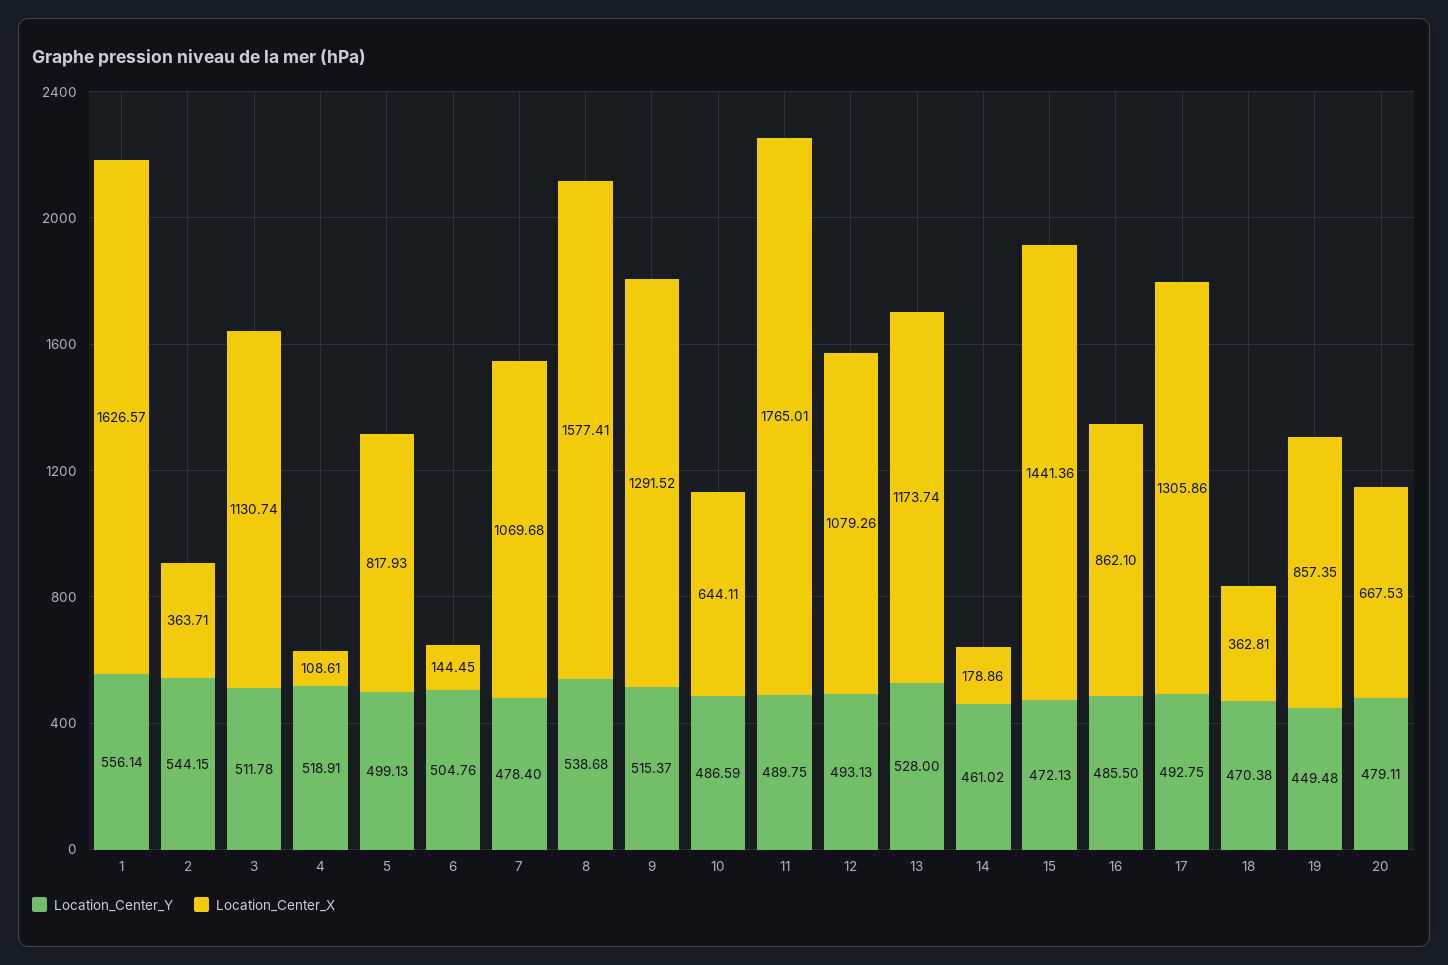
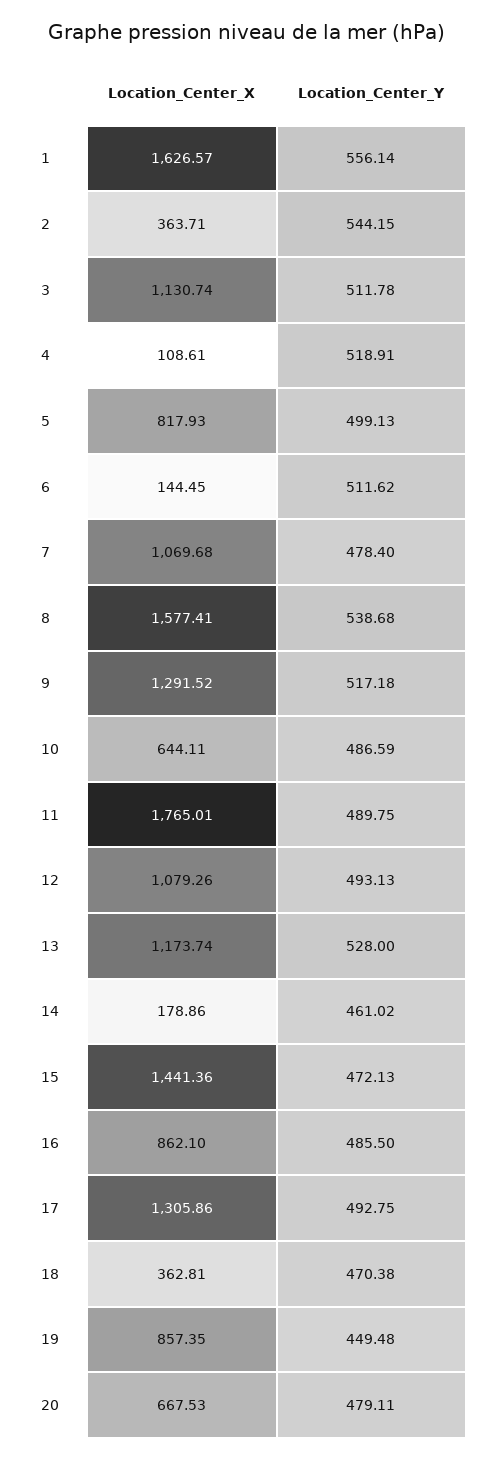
Location_Center_Y, 6: 504.76 -> 511.62
Location_Center_Y, 9: 515.37 -> 517.18

